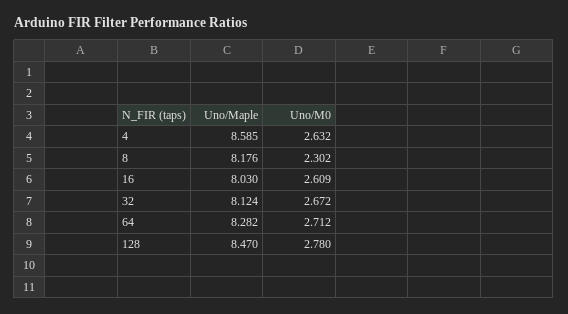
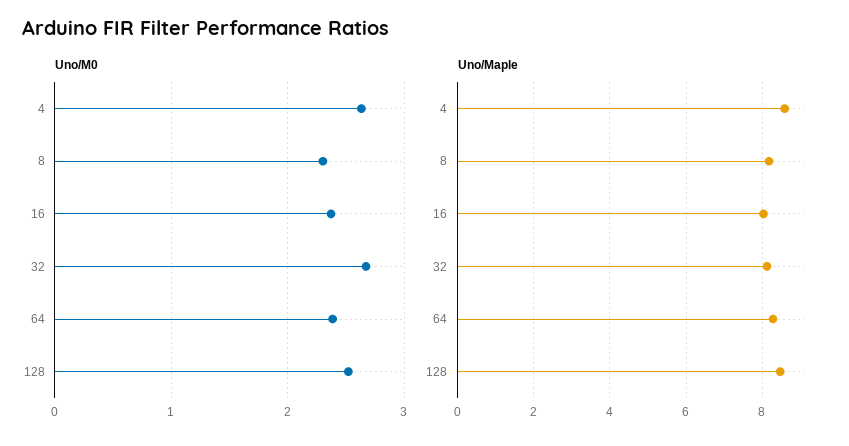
Uno/M0, 16: 2.609 -> 2.4
Uno/M0, 64: 2.712 -> 2.4
Uno/M0, 128: 2.78 -> 2.5

